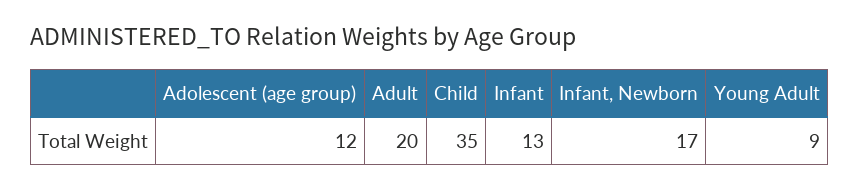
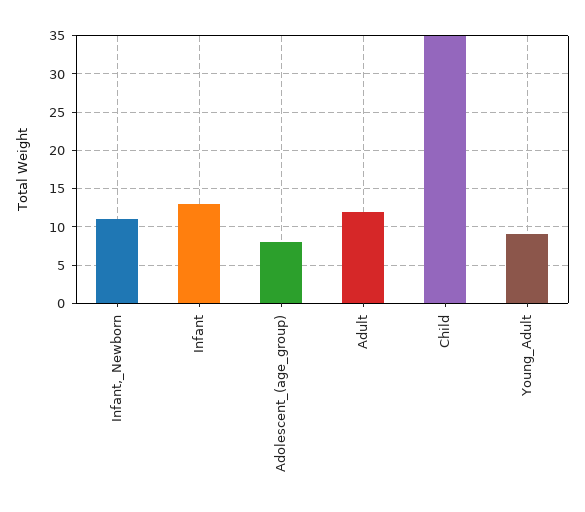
Adolescent (age group): 12 -> 8
Adult: 20 -> 12
Infant, Newborn: 17 -> 11

